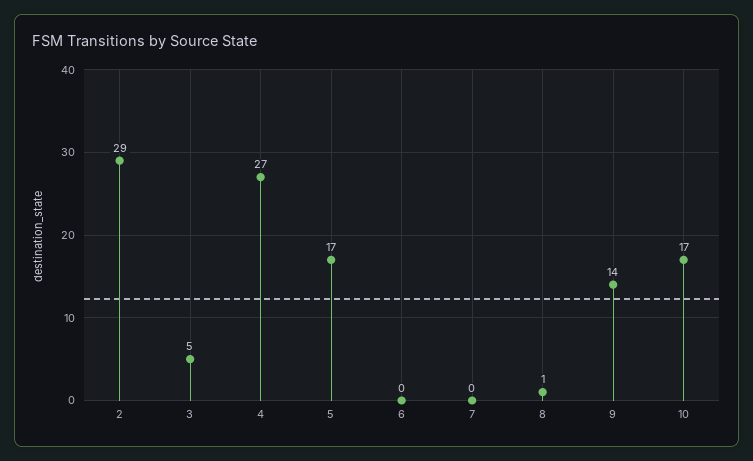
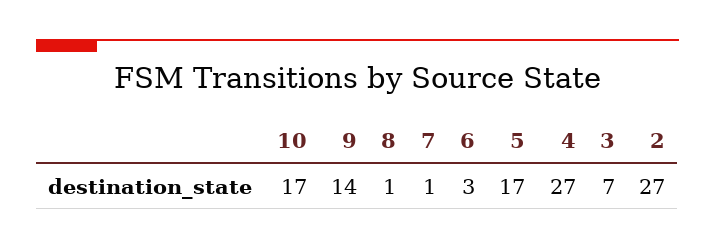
2: 29 -> 27
3: 5 -> 7
6: 0 -> 3
7: 0 -> 1

